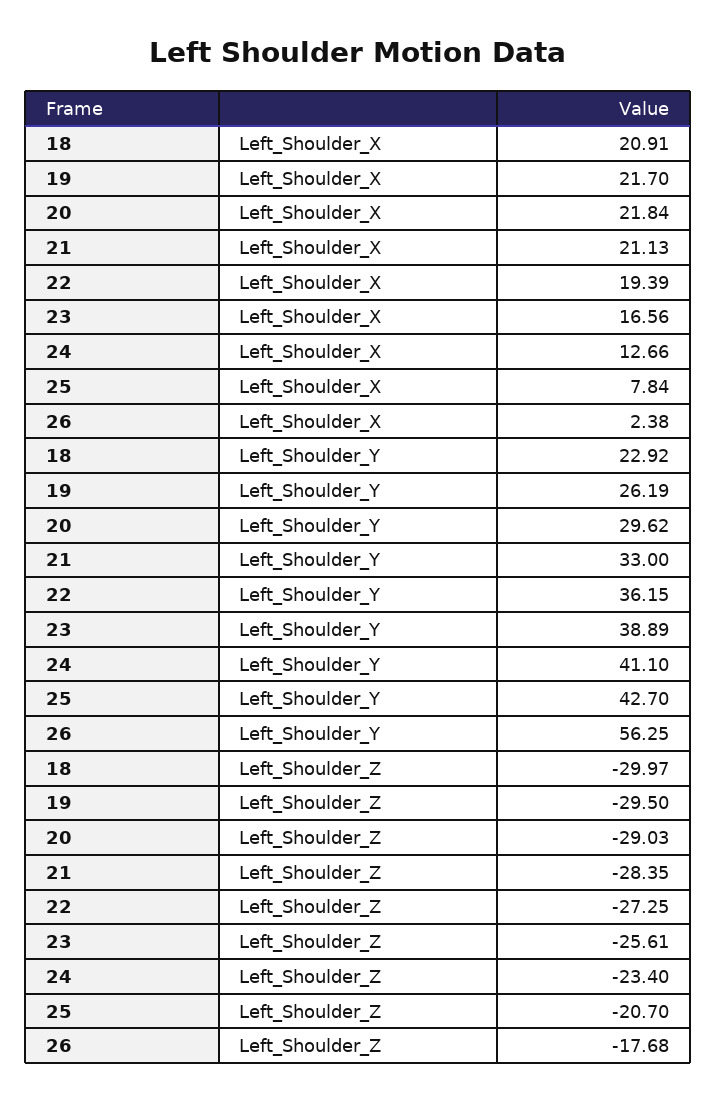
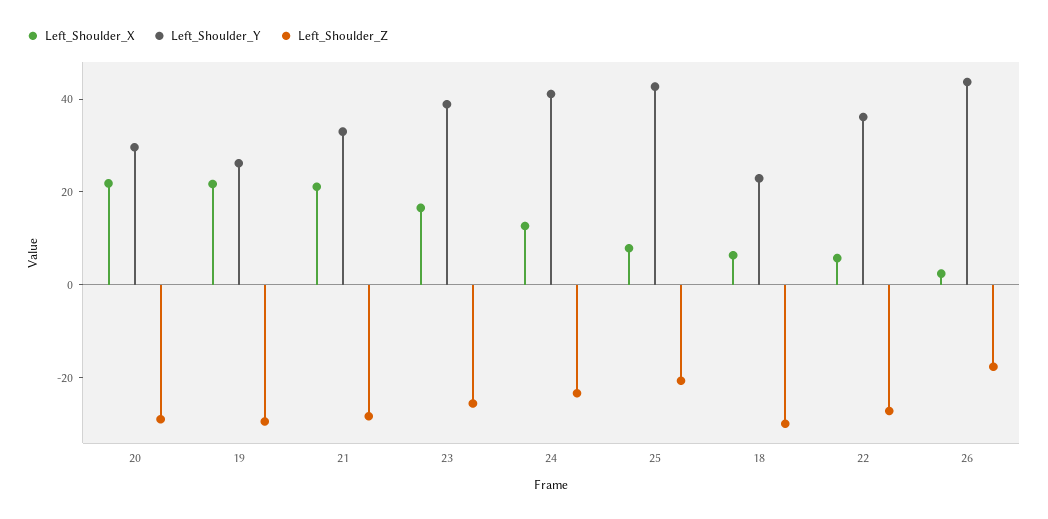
Left_Shoulder_X, 18: 20.91 -> 5
Left_Shoulder_X, 22: 19.39 -> 5
Left_Shoulder_Y, 26: 56.25 -> 45

